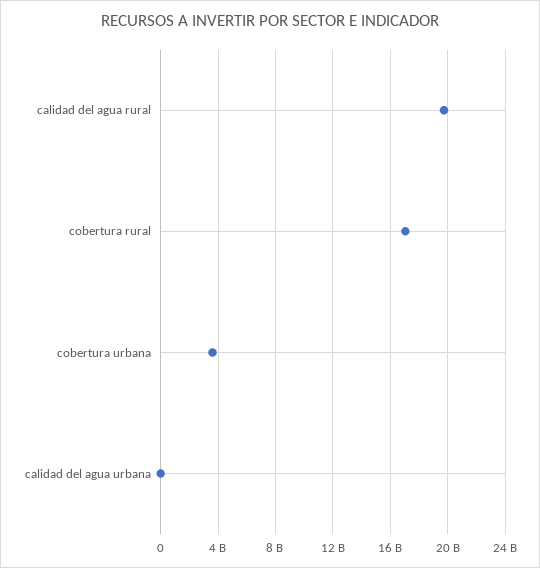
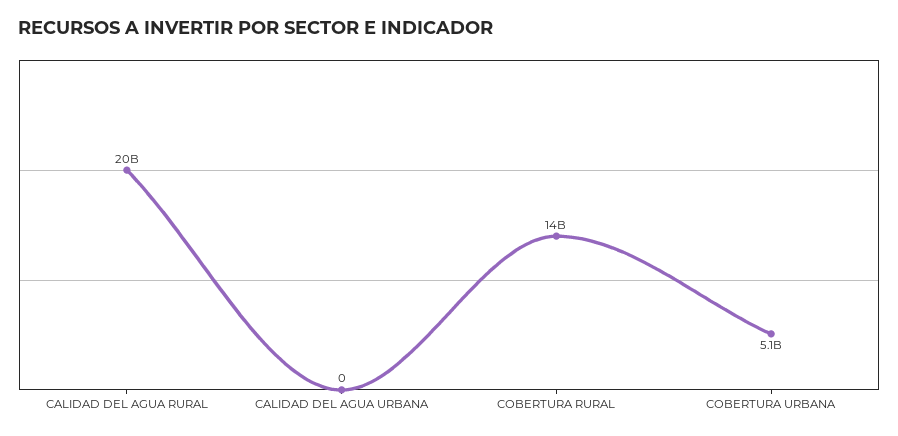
cobertura rural: 17000000000 -> 14000000000
cobertura urbana: 3500000000 -> 5100000000

